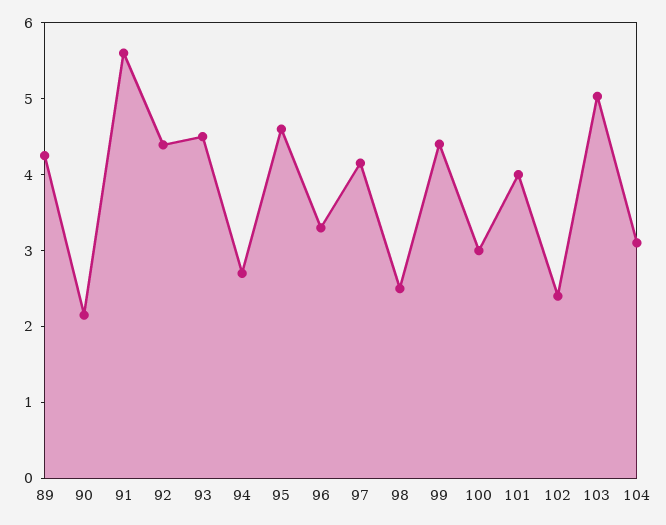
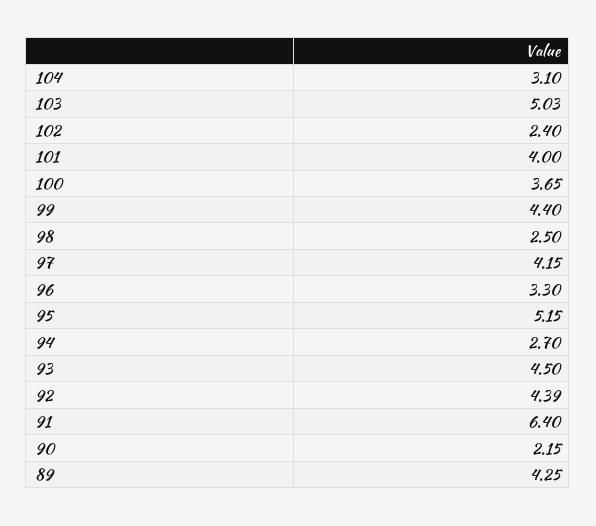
91: 5.6 -> 6.4
95: 4.6 -> 5.15
100: 3 -> 3.65

